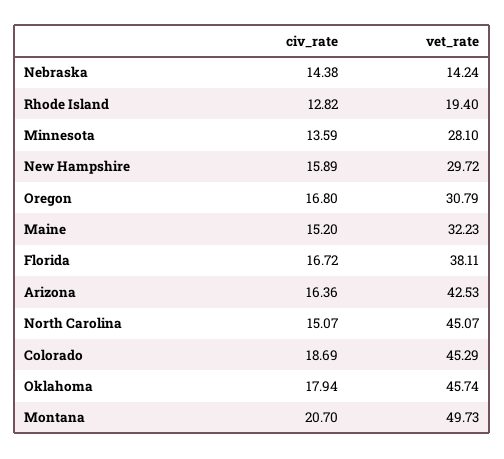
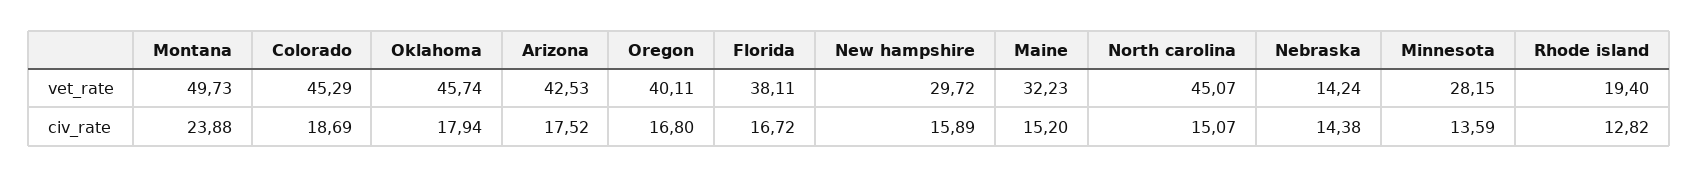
vet_rate, Minnesota: 28.1 -> 28.15
vet_rate, Oregon: 30.79 -> 40.11
civ_rate, Arizona: 16.36 -> 17.52
civ_rate, Montana: 20.7 -> 23.88

